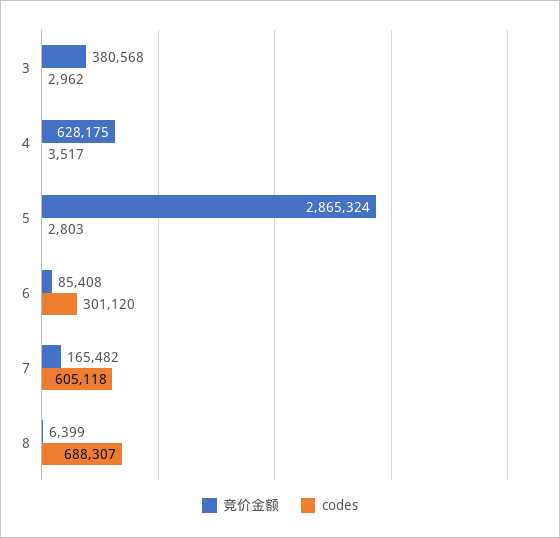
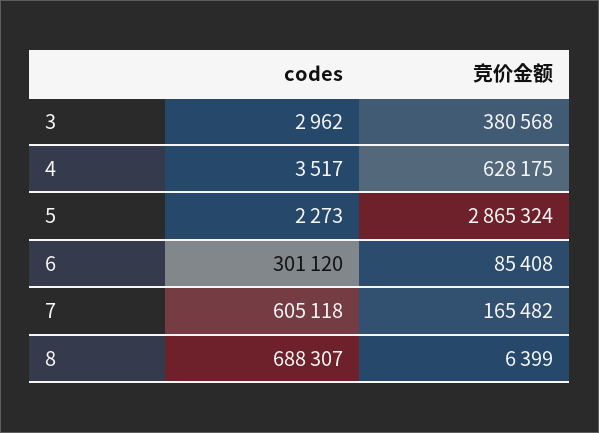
codes, 5: 2803 -> 2273

